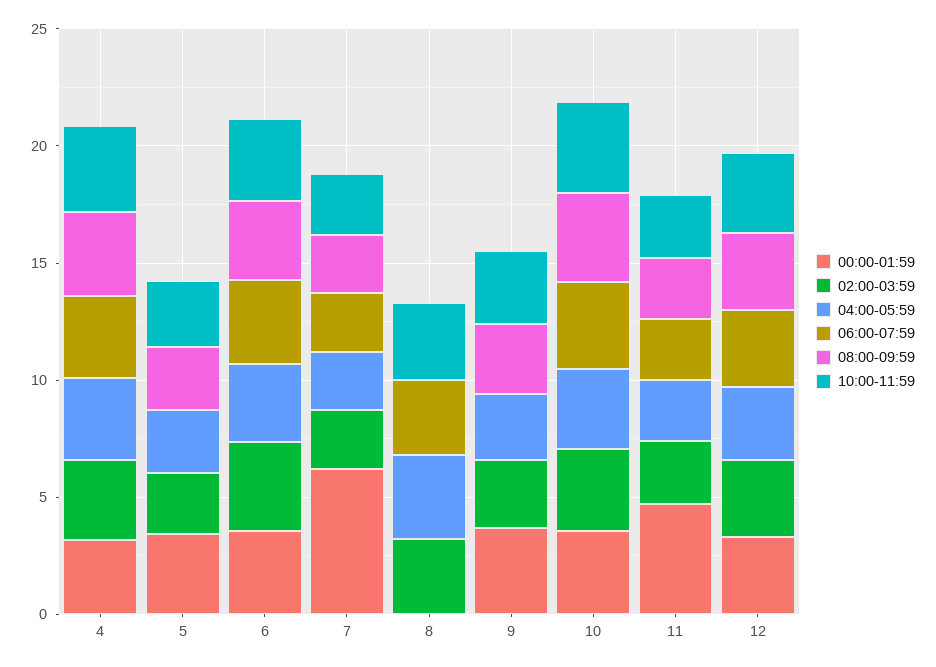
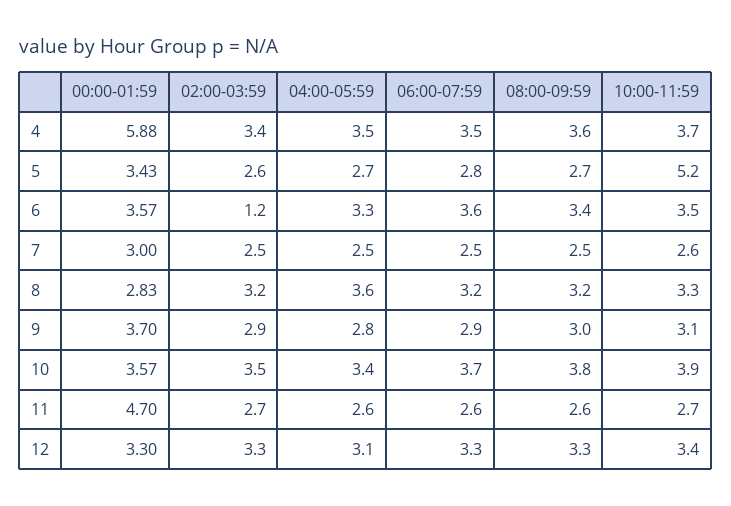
00:00-01:59, 4: 3 -> 5.88
06:00-07:59, 5: 0 -> 2.8
10:00-11:59, 5: 3 -> 5.2
02:00-03:59, 6: 4 -> 1.2
00:00-01:59, 7: 6 -> 3
00:00-01:59, 8: 0 -> 2.83
08:00-09:59, 8: 0 -> 3.2
06:00-07:59, 9: 0 -> 2.9

